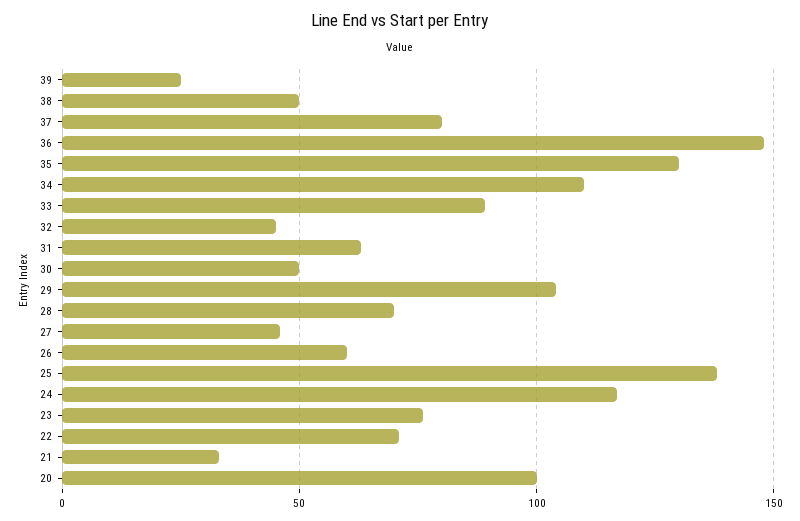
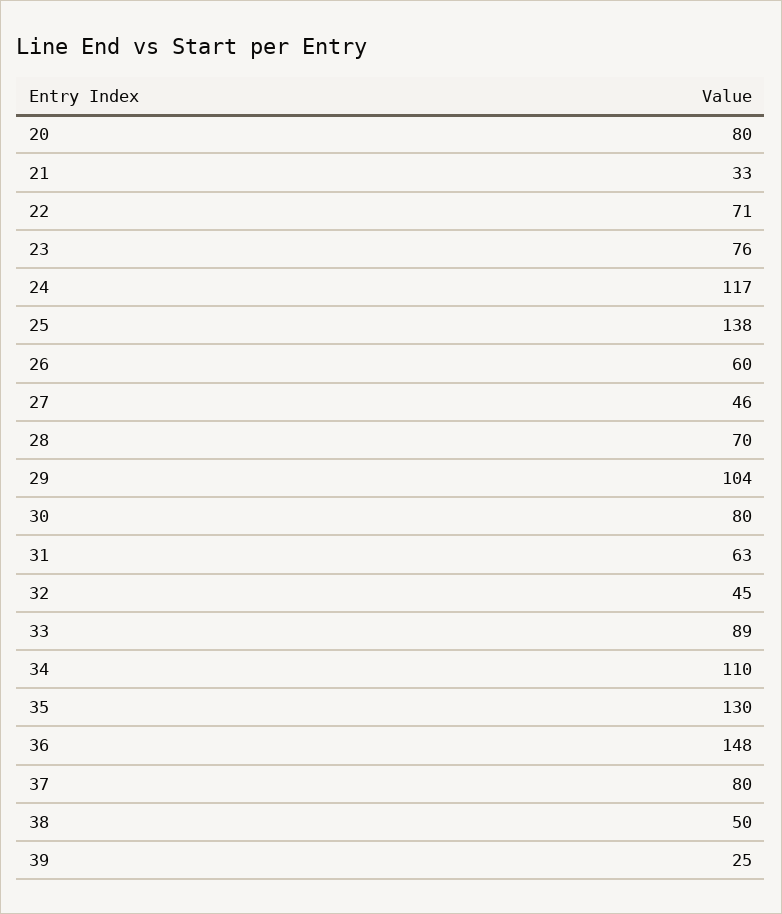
30: 50 -> 80
20: 100 -> 80

